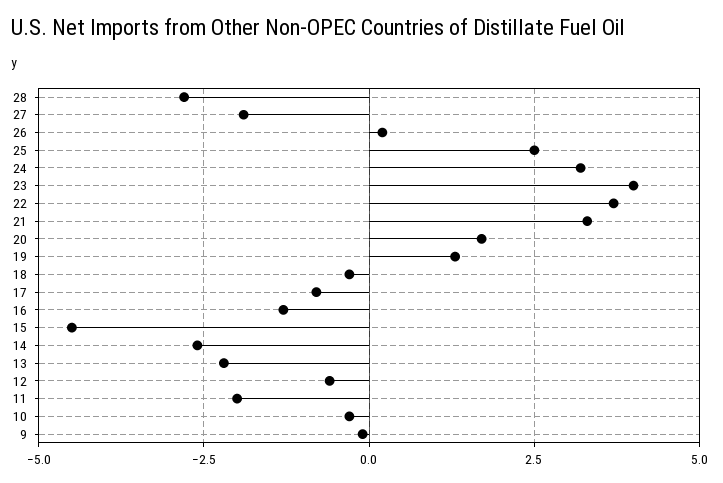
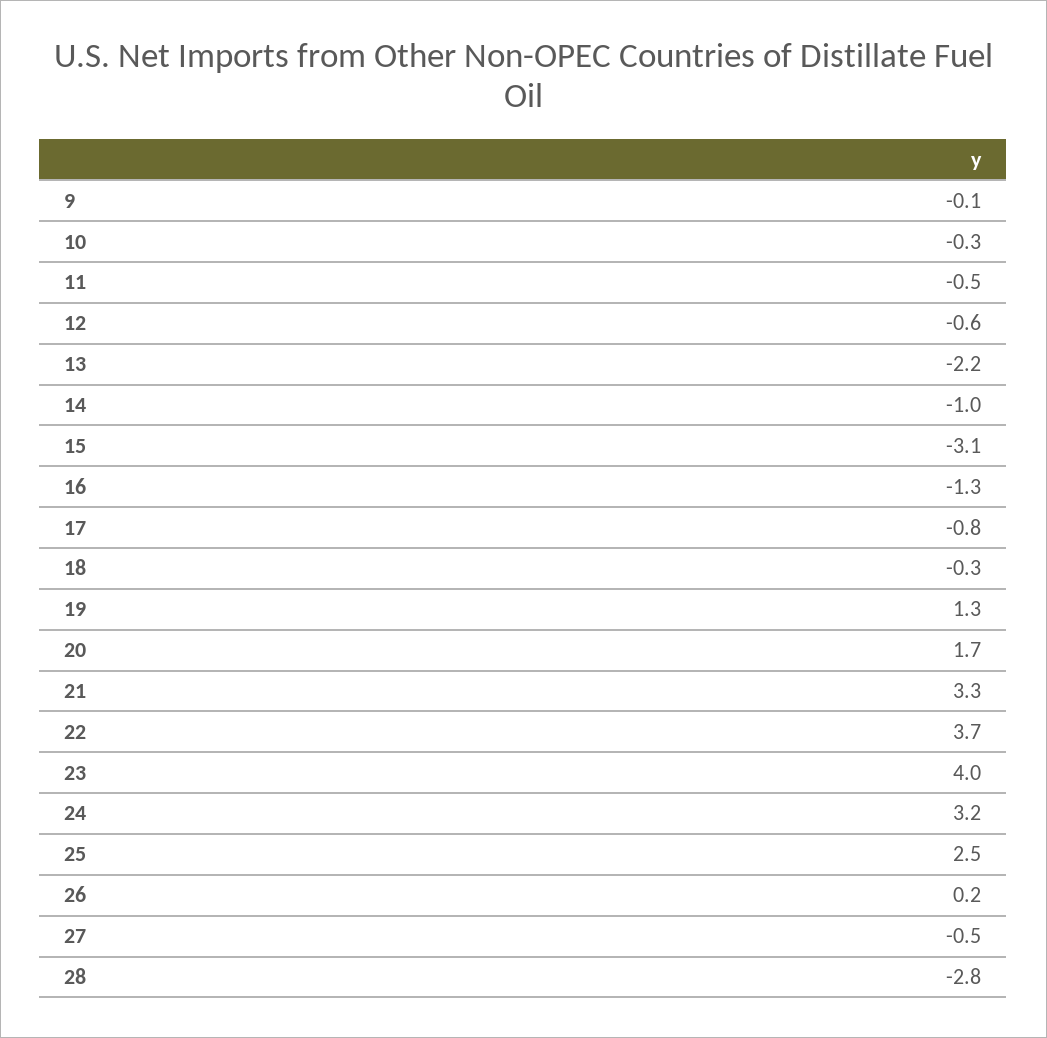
27: -2 -> -0.5
15: -4.5 -> -3.1
14: -2.5 -> -1
11: -2 -> -0.5

